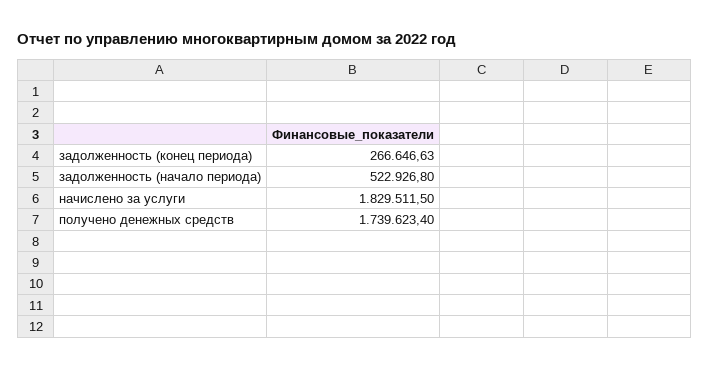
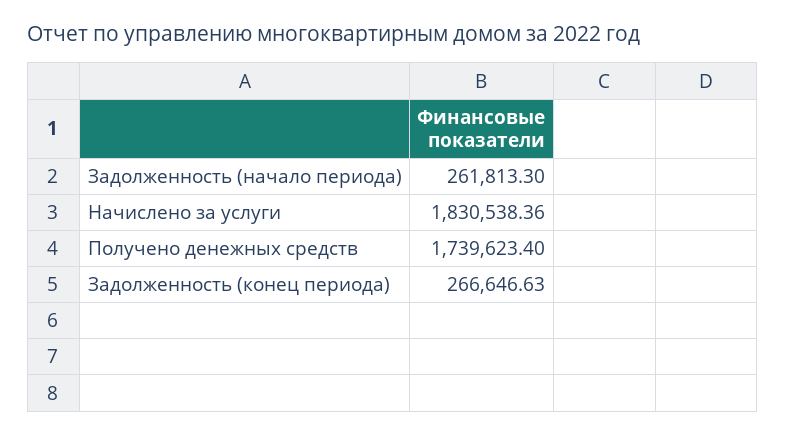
задолженность (начало периода): 522926.8 -> 261813.3
начислено за услуги: 1829511.5 -> 1830538.36

